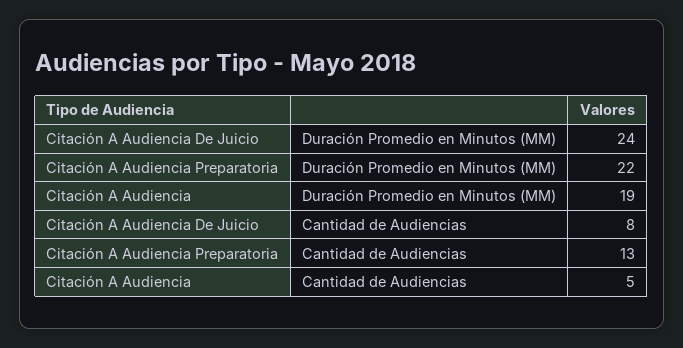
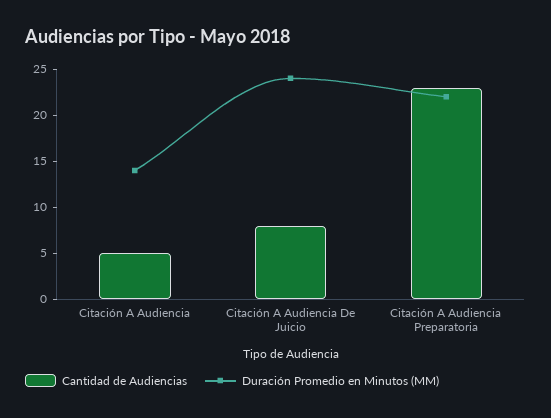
Duración Promedio en Minutos (MM), Citación A Audiencia: 19 -> 14
Cantidad de Audiencias, Citación A Audiencia Preparatoria: 13 -> 23

